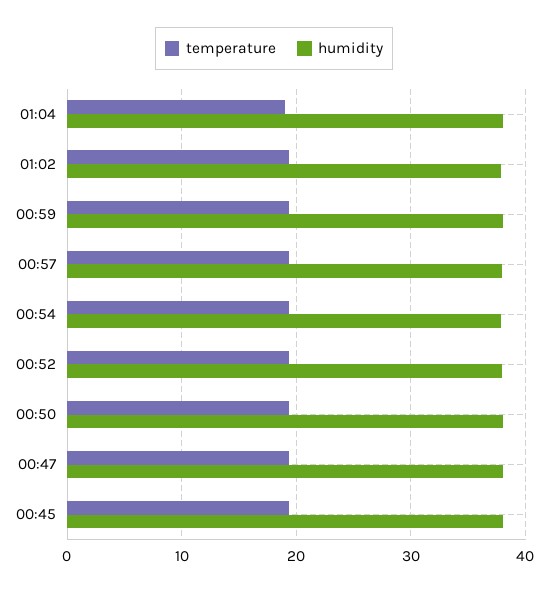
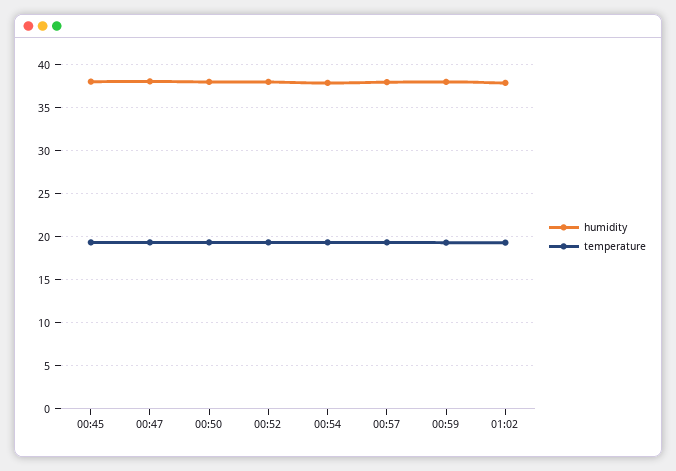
temperature, 01:04: 19 -> none
humidity, 01:04: 38 -> none

